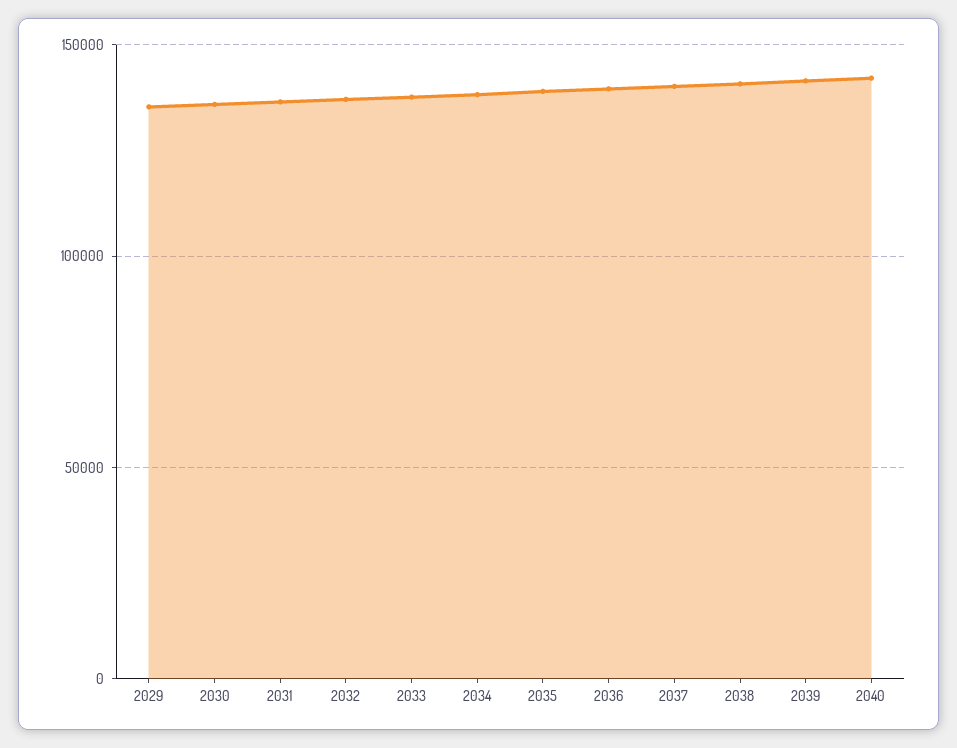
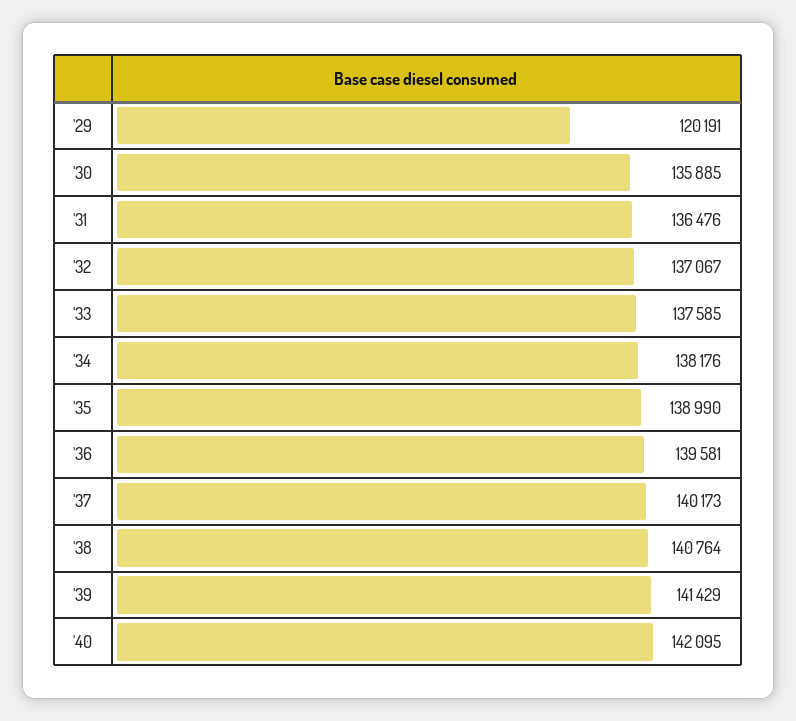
2029: 135000 -> 120191

